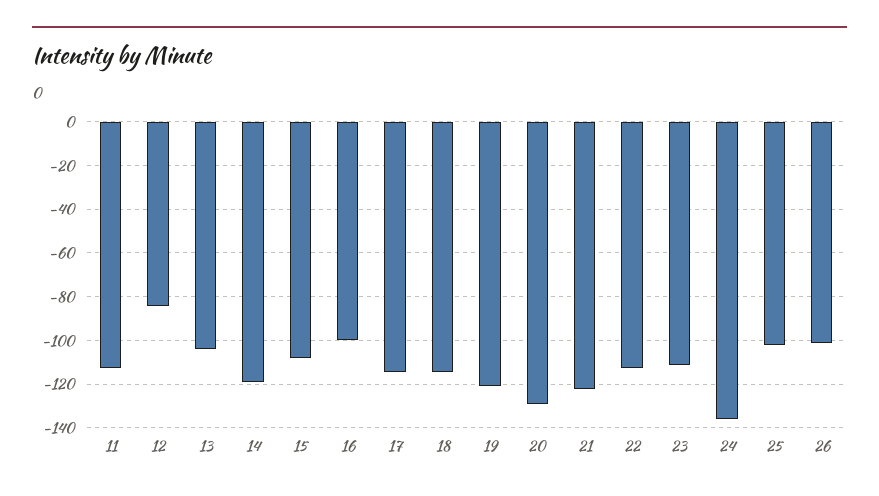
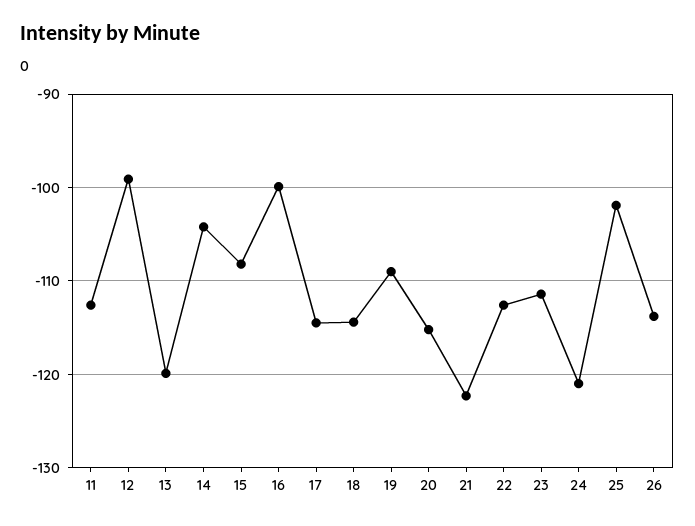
12: -85 -> -99
13: -105 -> -120
14: -120 -> -104
19: -120 -> -109
20: -130 -> -115
24: -135 -> -121
26: -100 -> -114

